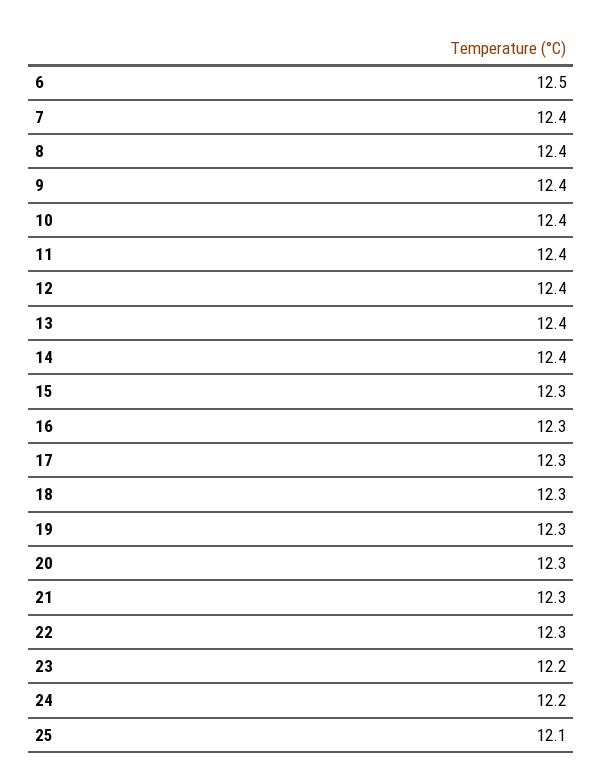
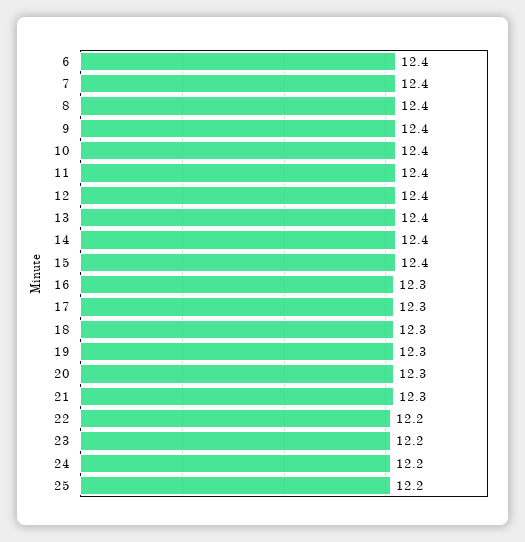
6: 12.5 -> 12.4
15: 12.3 -> 12.4
22: 12.3 -> 12.2
25: 12.1 -> 12.2

